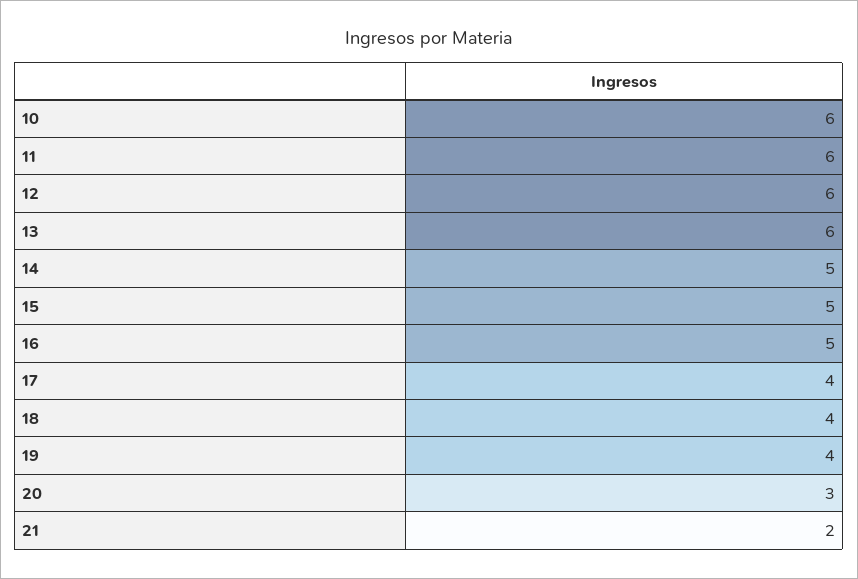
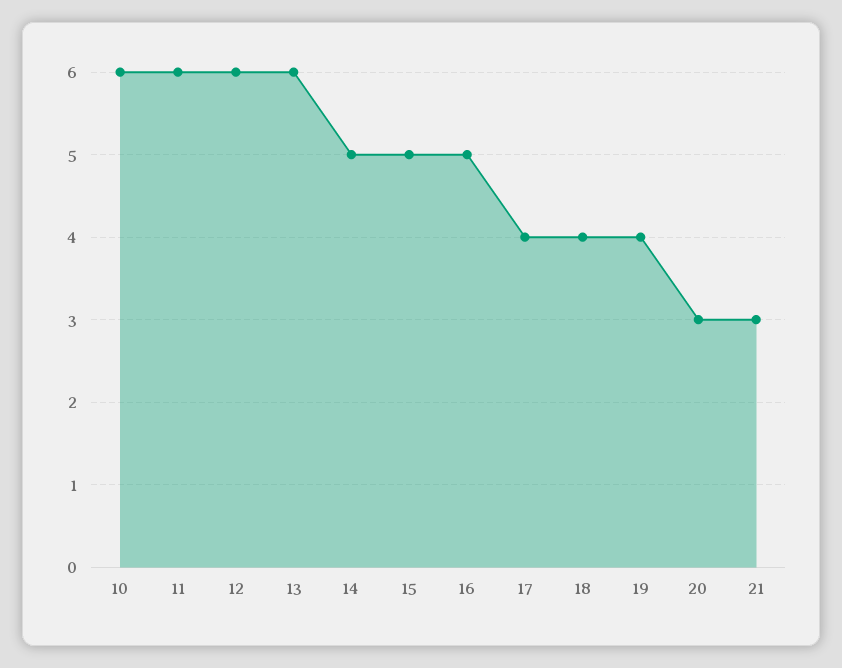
21: 2 -> 3

